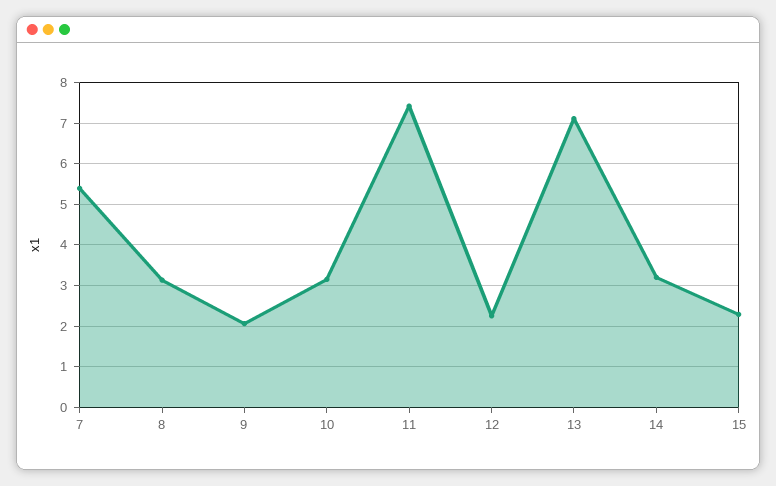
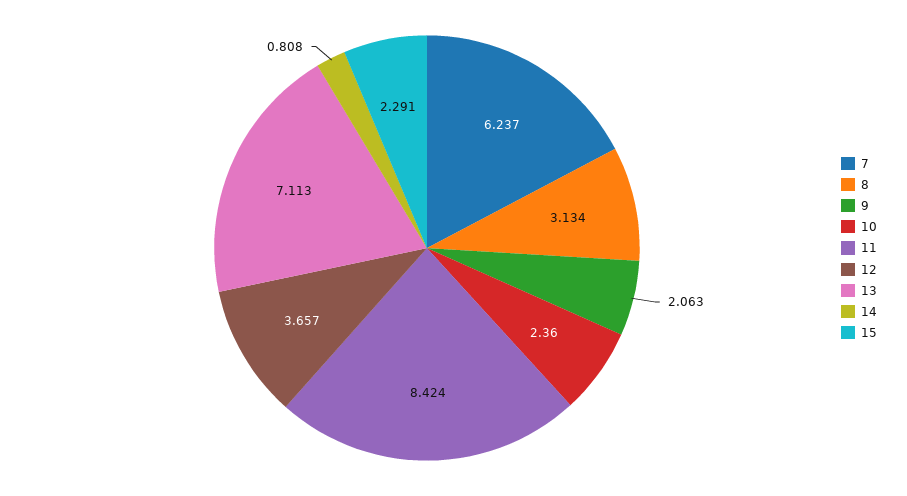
7: 5.4 -> 6.237
10: 3.2 -> 2.36
11: 7.4 -> 8.424
12: 2.2 -> 3.657
14: 3.2 -> 0.808

